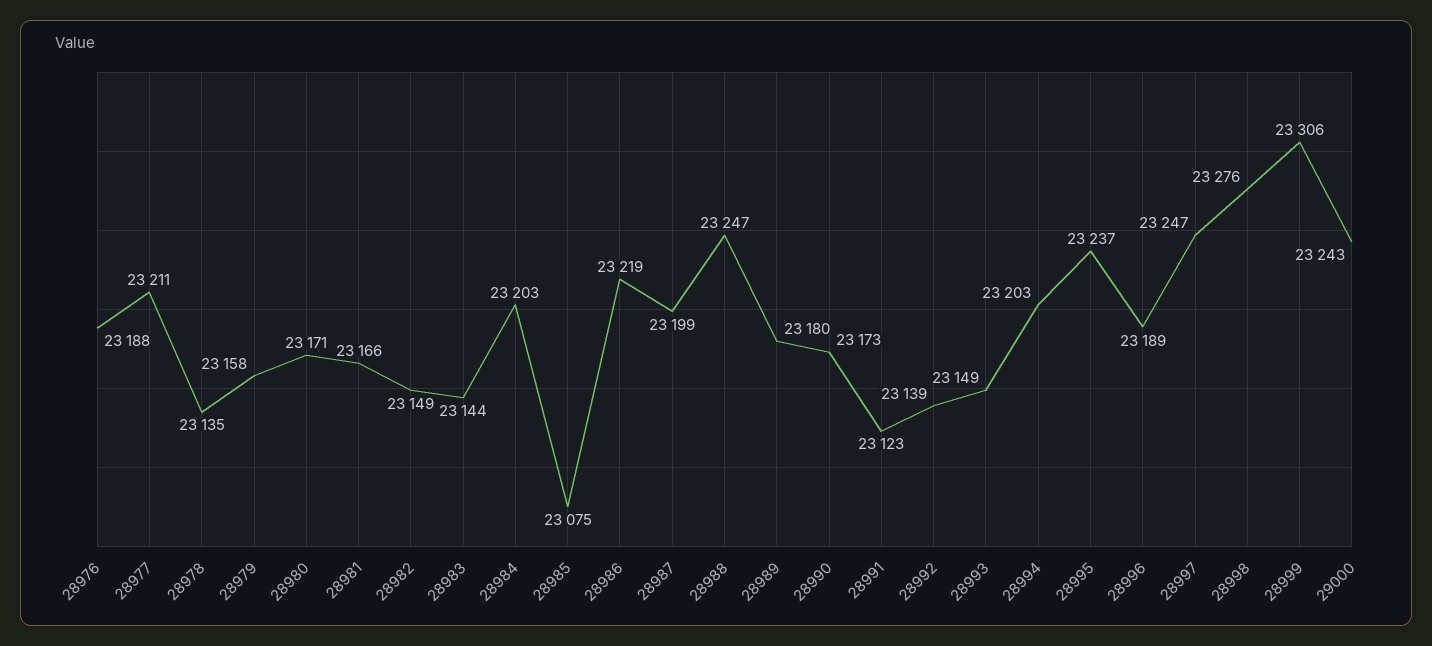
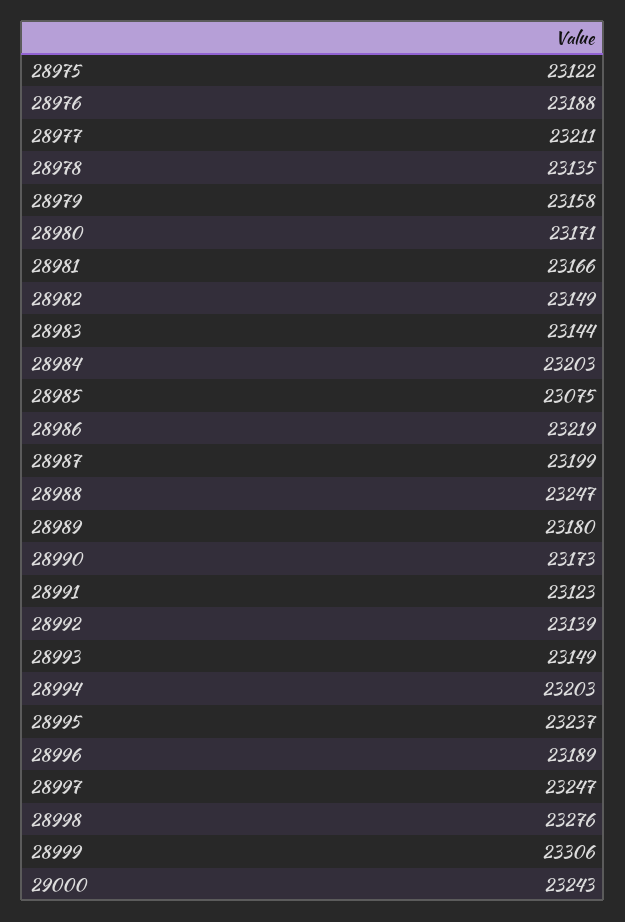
28975: none -> 23122

